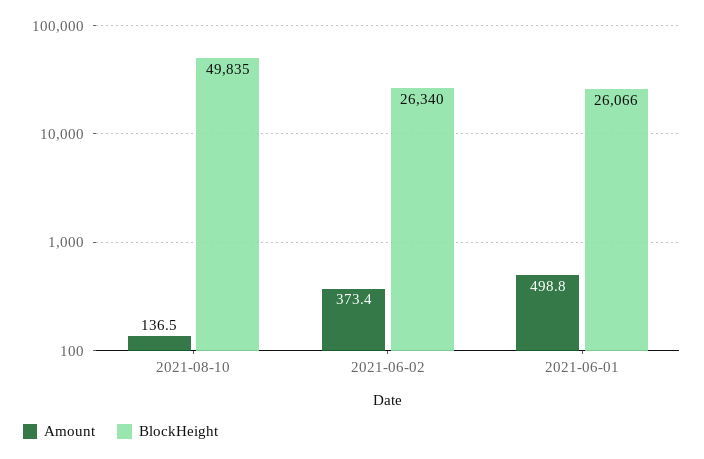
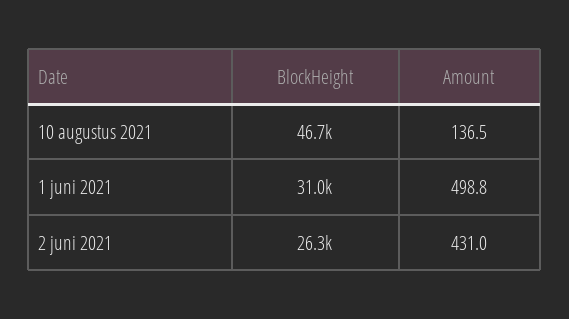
BlockHeight, 2021-08-10: 49835 -> 46700
Amount, 2021-06-02: 373.4 -> 431
BlockHeight, 2021-06-01: 26066 -> 31000

